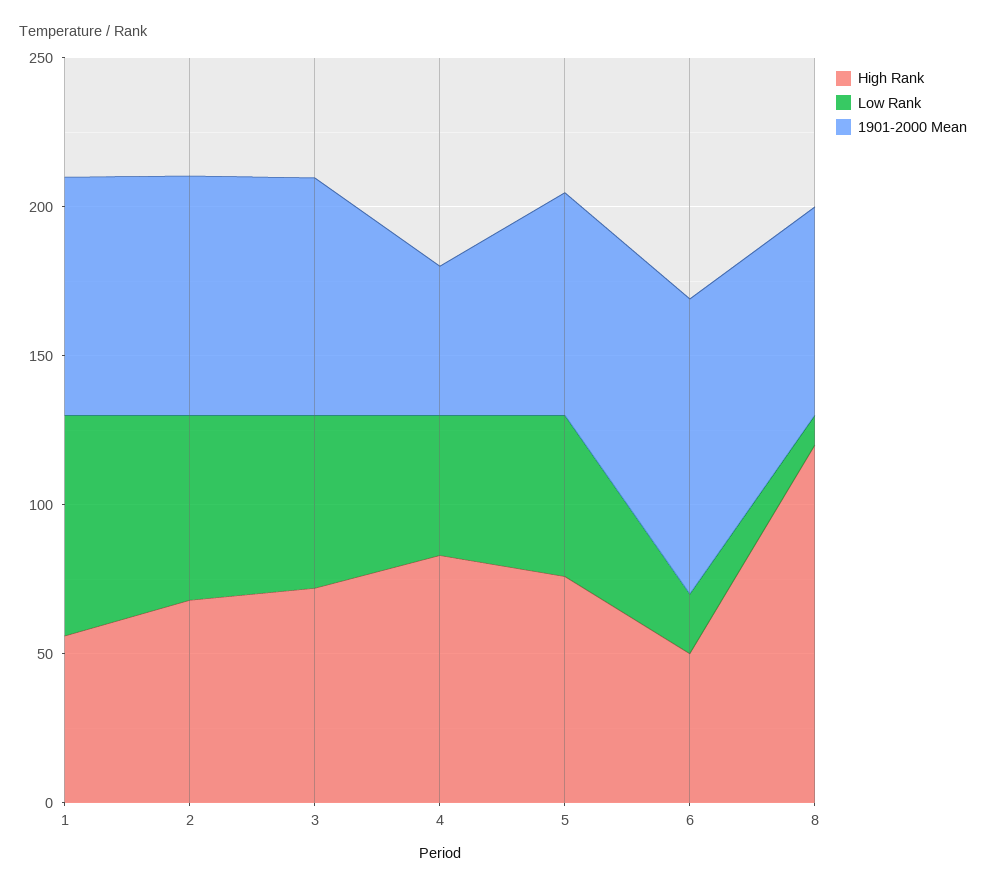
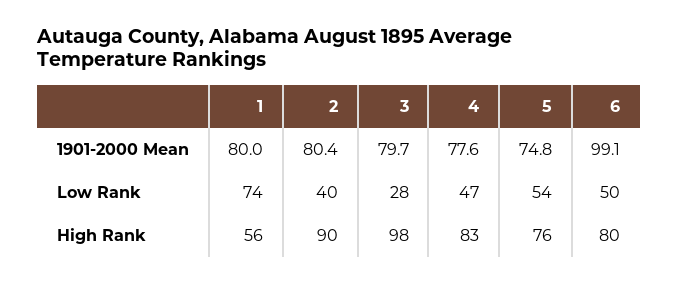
High Rank, 2: 70 -> 90
Low Rank, 2: 60 -> 40
High Rank, 3: 70 -> 98
Low Rank, 3: 60 -> 28
1901-2000 Mean, 4: 50 -> 77.6
High Rank, 6: 50 -> 80
Low Rank, 6: 20 -> 50
High Rank, 8: 120 -> none
Low Rank, 8: 10 -> none
1901-2000 Mean, 8: 70 -> none

